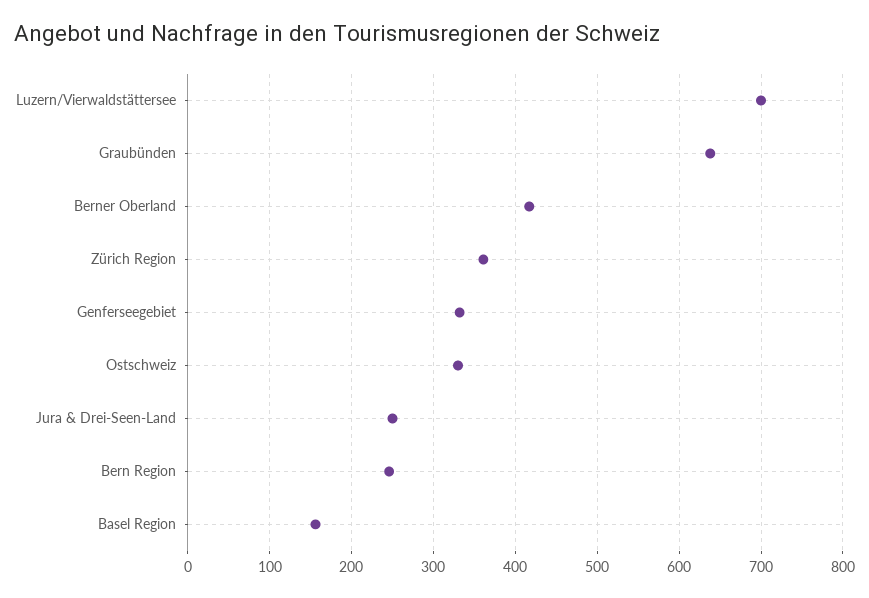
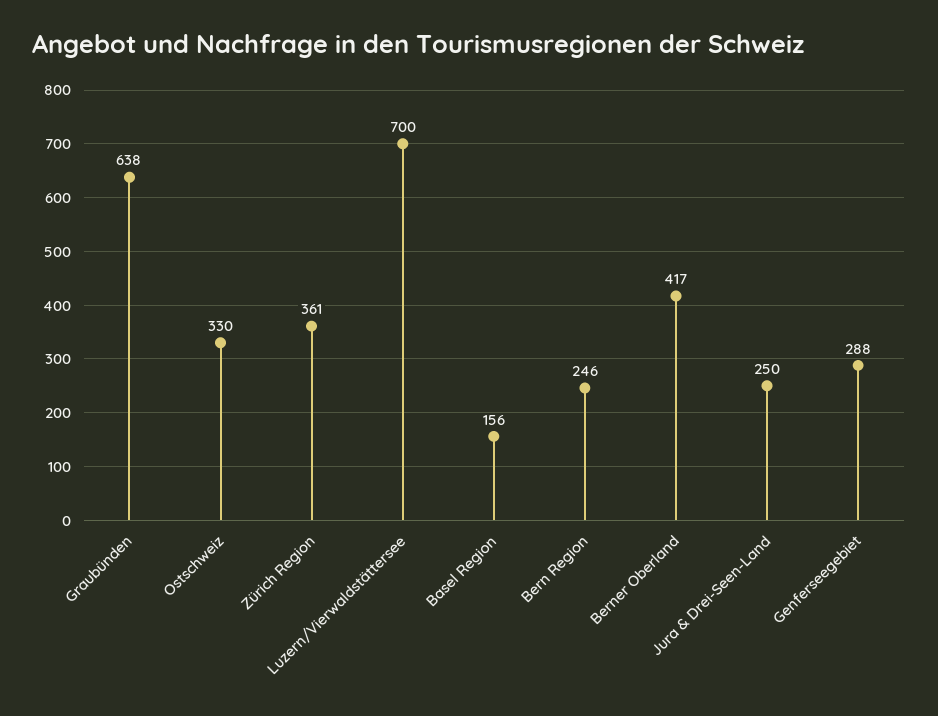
Genferseegebiet: 330 -> 288

